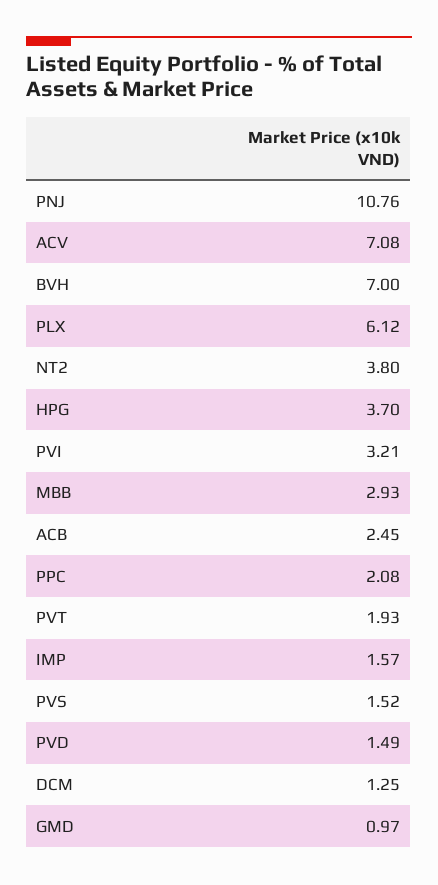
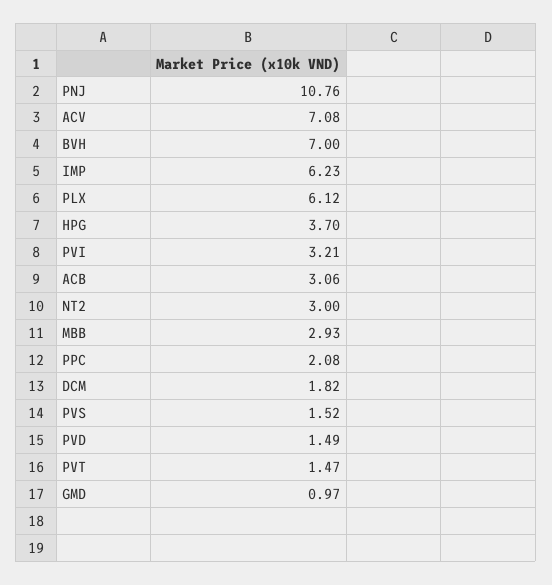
NT2: 3.8 -> 3
ACB: 2.45 -> 3.06
PVT: 1.93 -> 1.47
IMP: 1.57 -> 6.23
DCM: 1.25 -> 1.82

